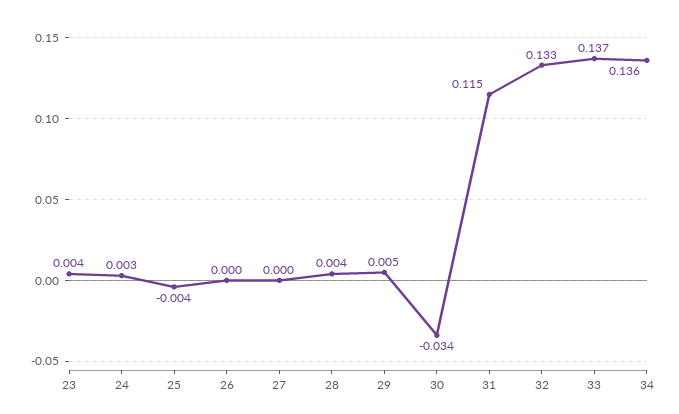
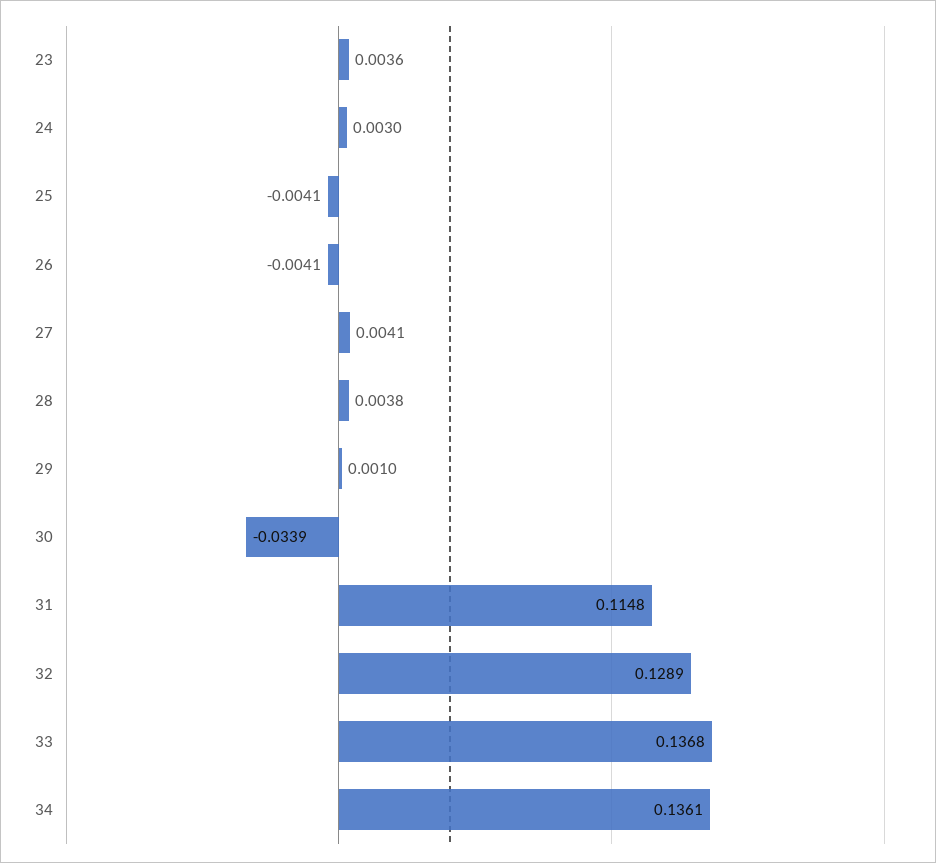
26: 0 -> -0.0041
27: 0 -> 0.0041
29: 0.005 -> 0.001
32: 0.133 -> 0.1289

